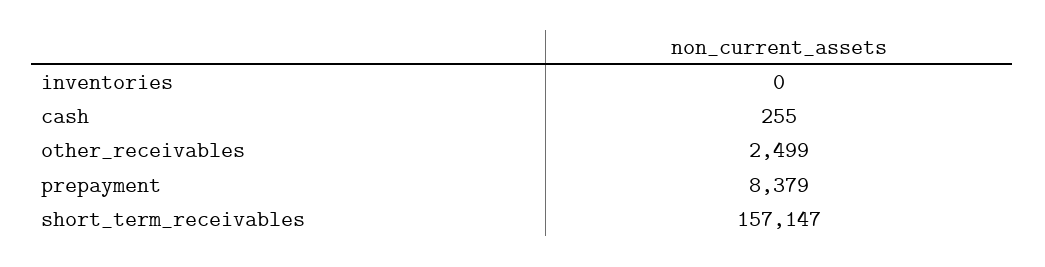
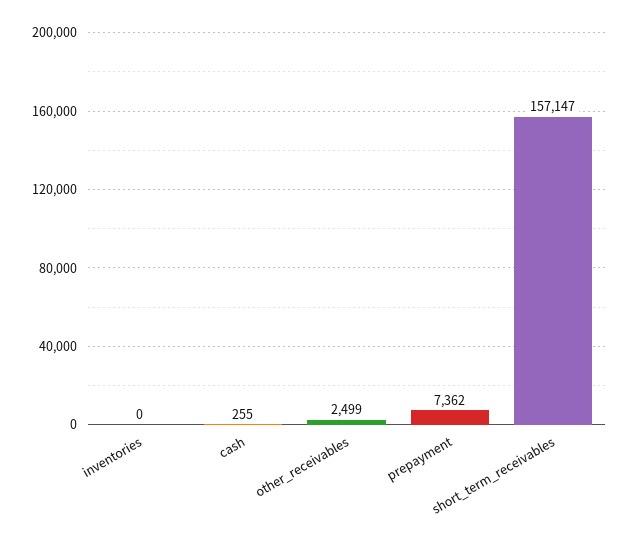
prepayment: 8379 -> 7362

